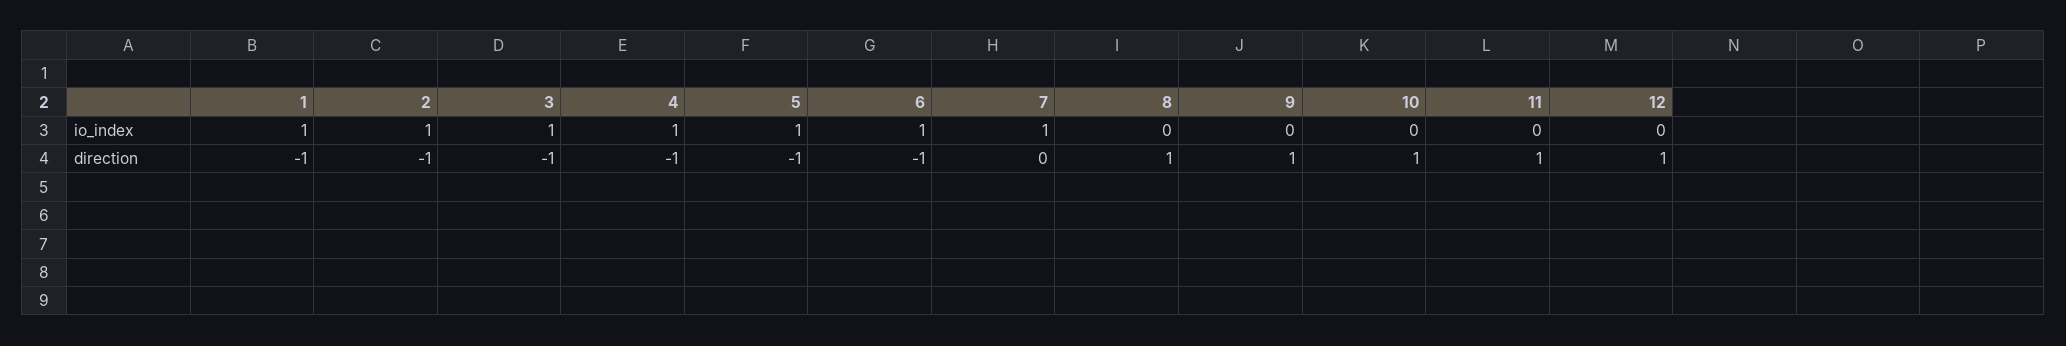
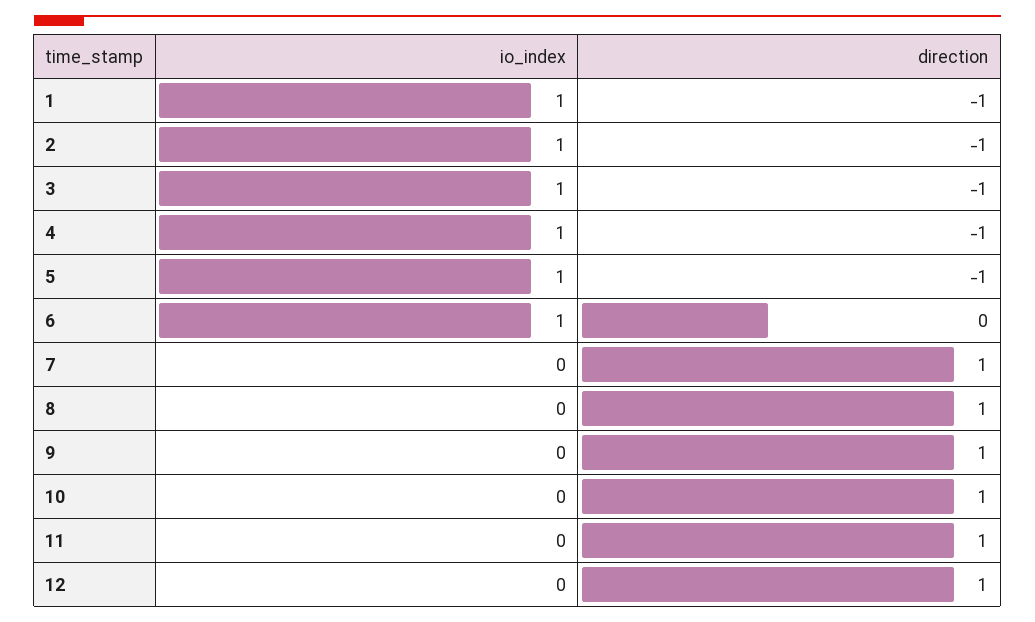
7, io_index: 1 -> 0
6, direction: -1 -> 0
7, direction: 0 -> 1

